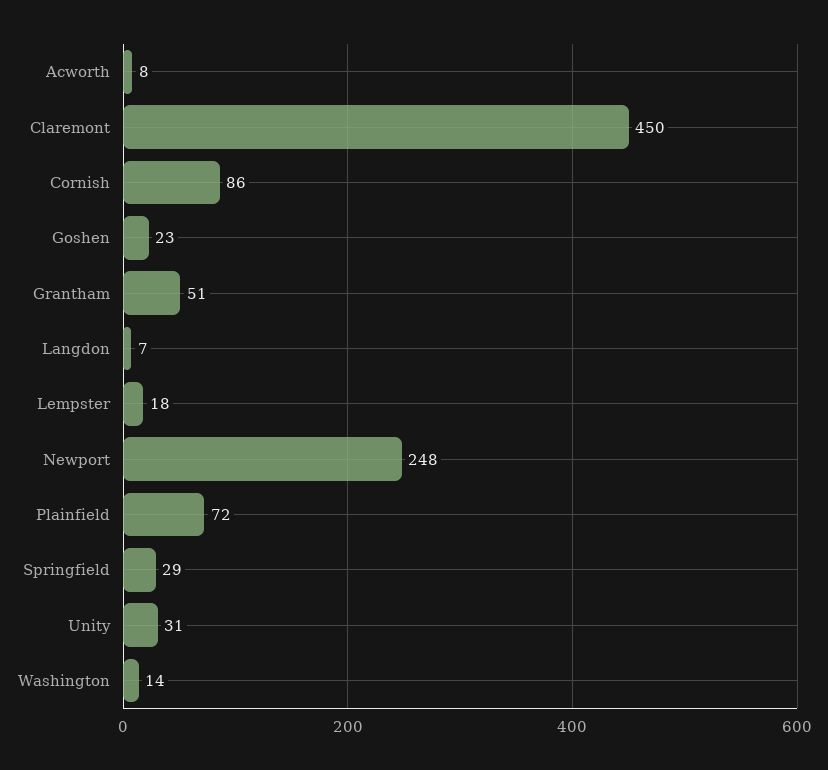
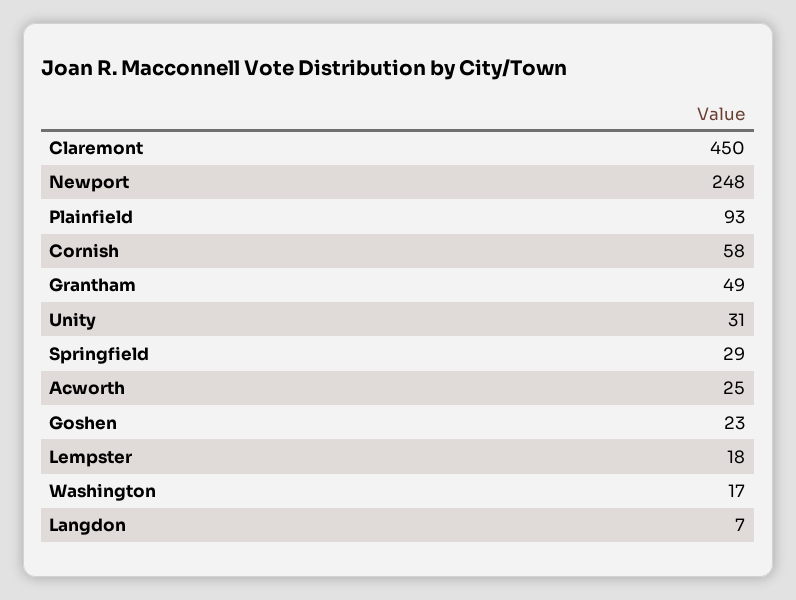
Acworth: 8 -> 25
Cornish: 86 -> 58
Grantham: 51 -> 49
Plainfield: 72 -> 93
Washington: 14 -> 17

